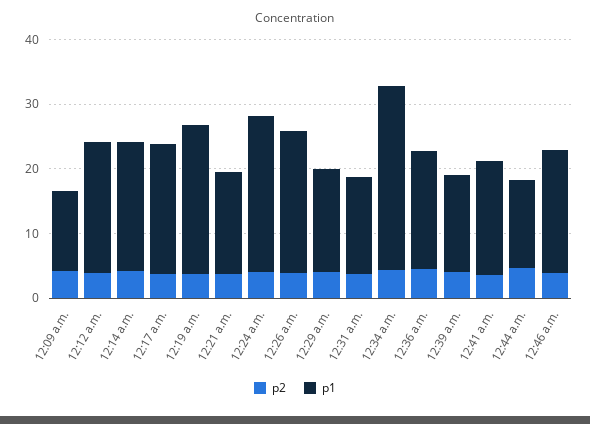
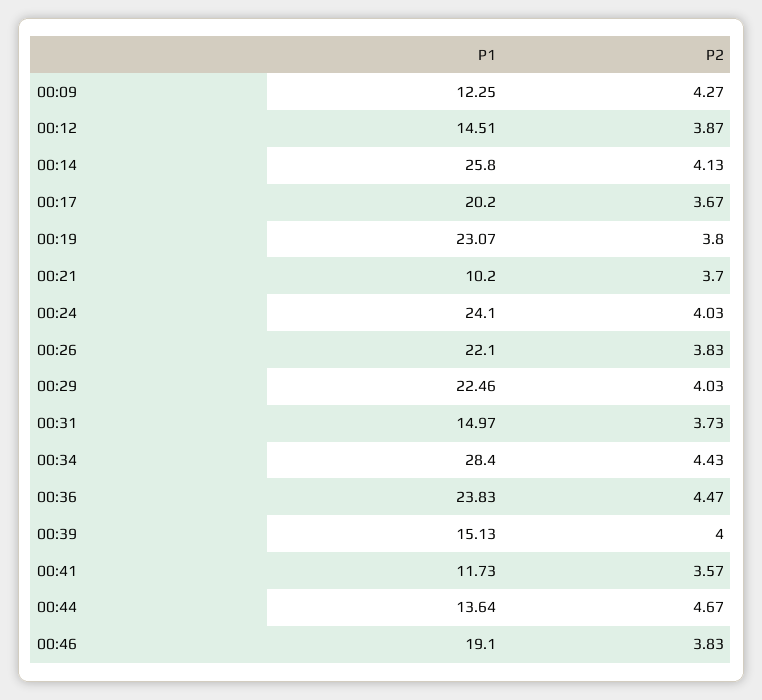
p1, 12:12 a.m.: 20 -> 14.51
p1, 12:14 a.m.: 20 -> 25.8
p1, 12:21 a.m.: 16 -> 10.2
p1, 12:29 a.m.: 16 -> 22.46
p1, 12:36 a.m.: 18 -> 23.83
p1, 12:41 a.m.: 18 -> 11.73

